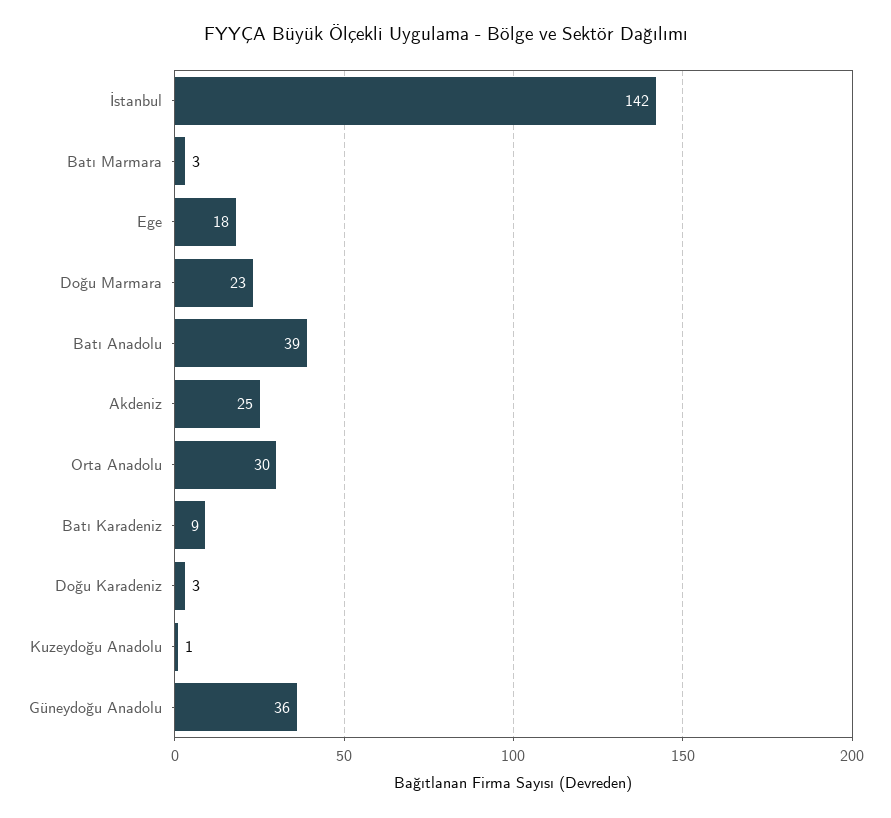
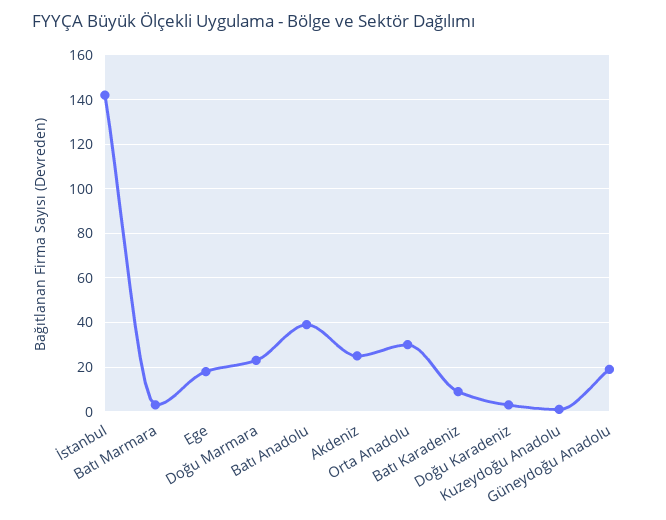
Güneydoğu Anadolu: 36 -> 20

